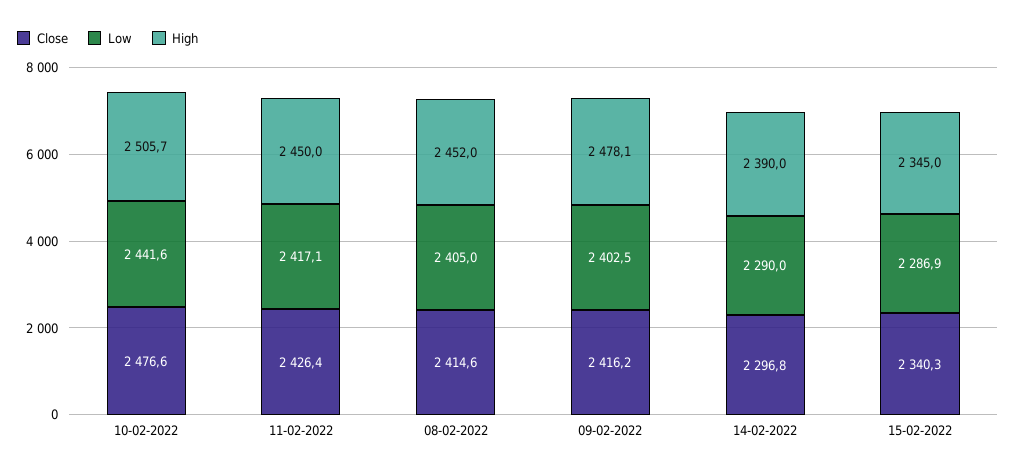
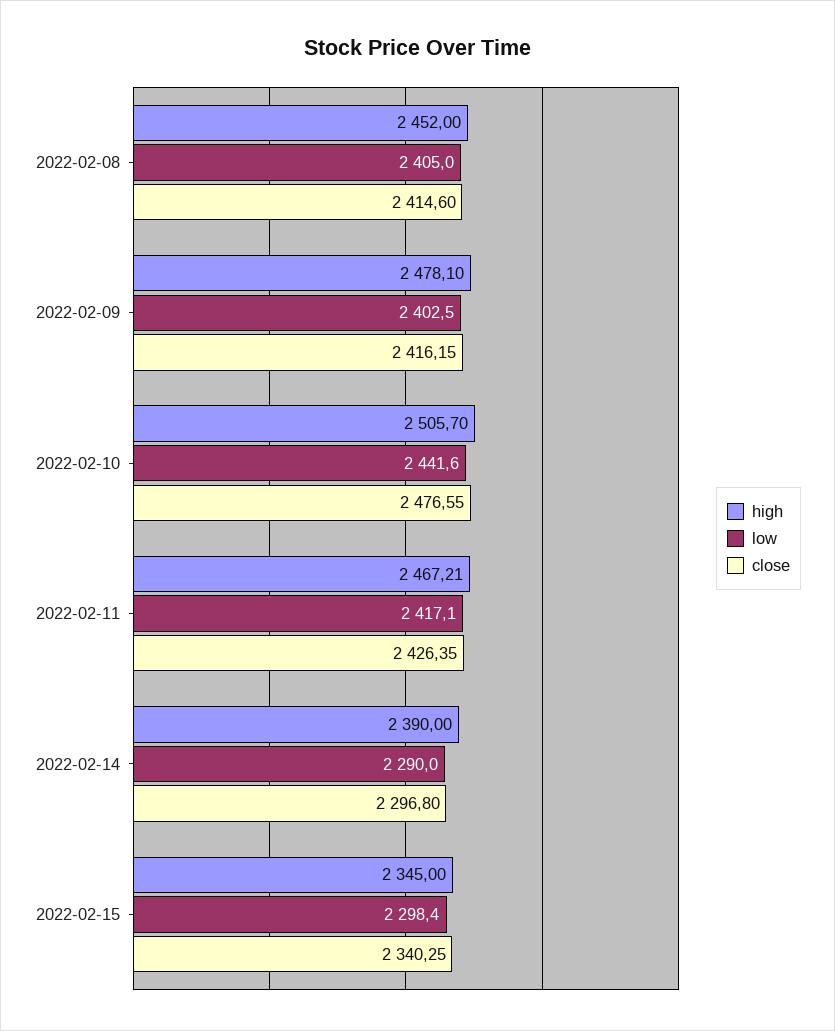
High, 11-02-2022: 2450 -> 2467.21
Low, 15-02-2022: 2286.9 -> 2298.4

